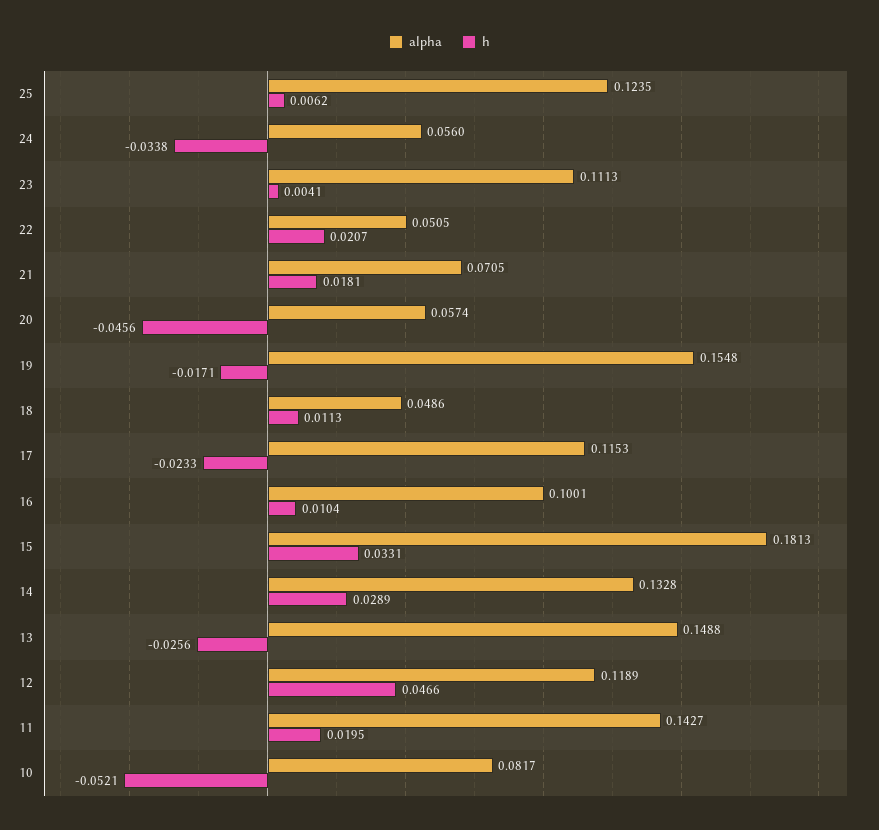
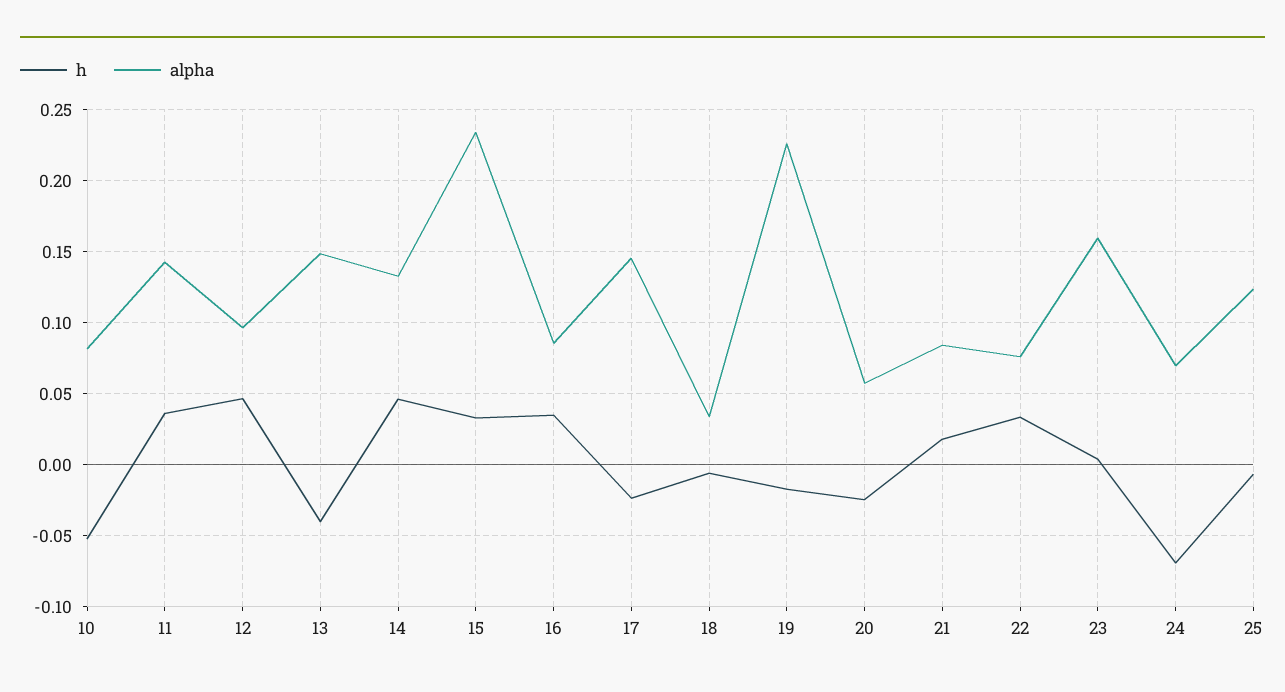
h, 25: 0.0062 -> -0.005
alpha, 24: 0.056 -> 0.07
h, 24: -0.0338 -> -0.07
alpha, 23: 0.1113 -> 0.16
alpha, 22: 0.0505 -> 0.075
h, 22: 0.0207 -> 0.035
alpha, 21: 0.0705 -> 0.085
h, 20: -0.0456 -> -0.025
alpha, 19: 0.1548 -> 0.225
alpha, 18: 0.0486 -> 0.035
h, 18: 0.0113 -> -0.005
alpha, 17: 0.1153 -> 0.145
alpha, 16: 0.1001 -> 0.085
h, 16: 0.0104 -> 0.035
alpha, 15: 0.1813 -> 0.235
h, 14: 0.0289 -> 0.045
h, 13: -0.0256 -> -0.04
alpha, 12: 0.1189 -> 0.095
h, 11: 0.0195 -> 0.035

